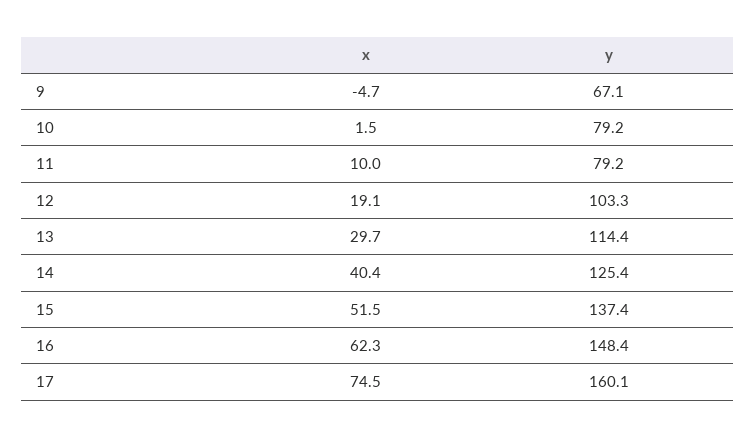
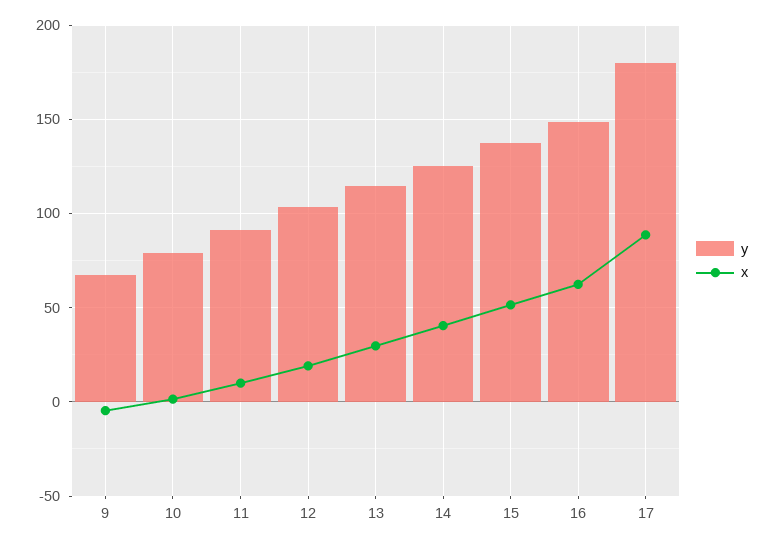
y, 11: 79.2 -> 90
x, 17: 74.5 -> 90
y, 17: 160.1 -> 180

